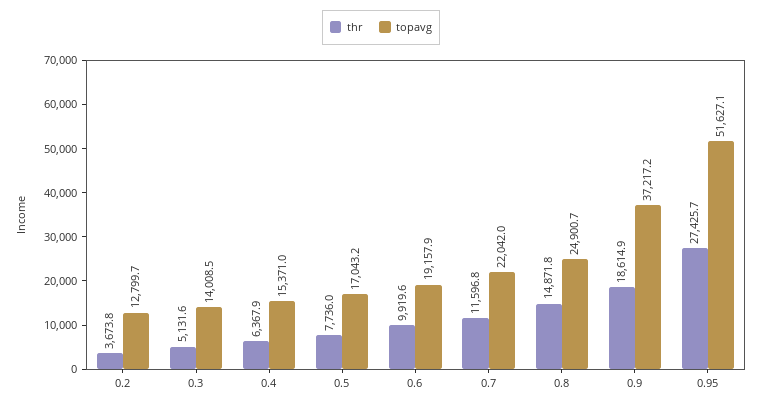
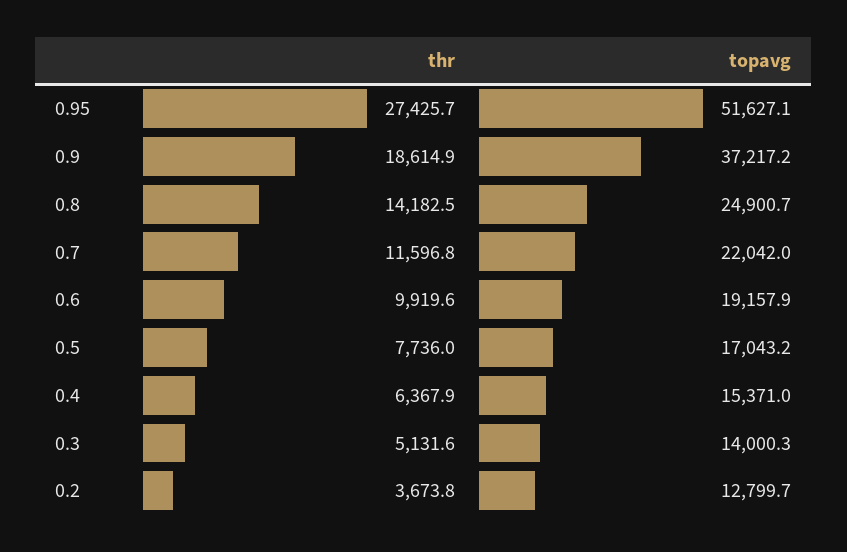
topavg, 0.3: 14008.5 -> 14000.3
thr, 0.8: 14871.8 -> 14182.5

